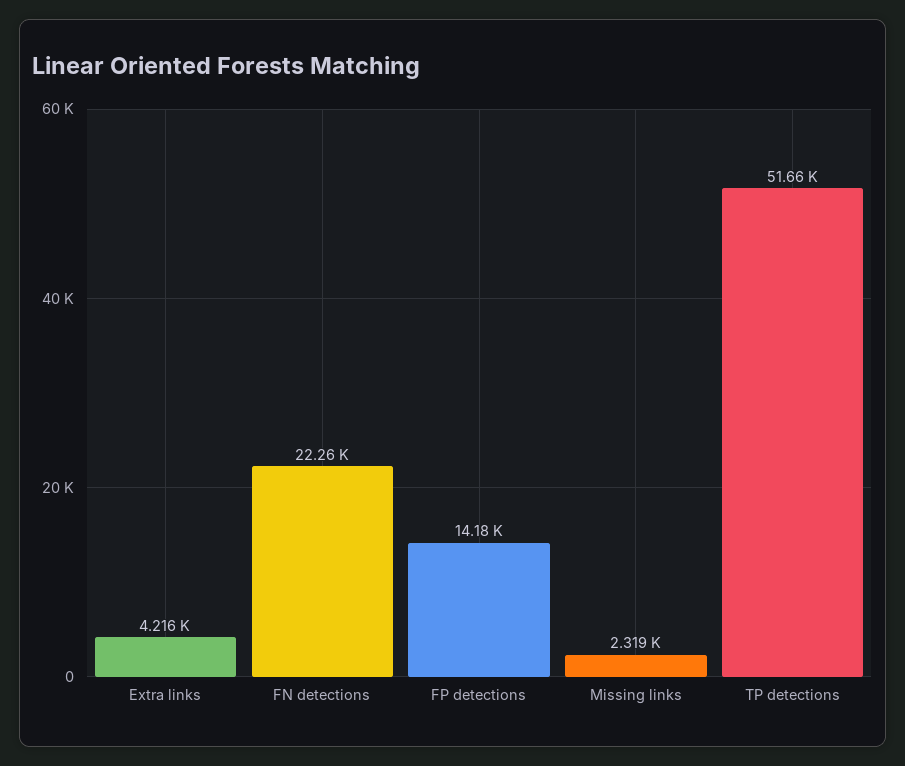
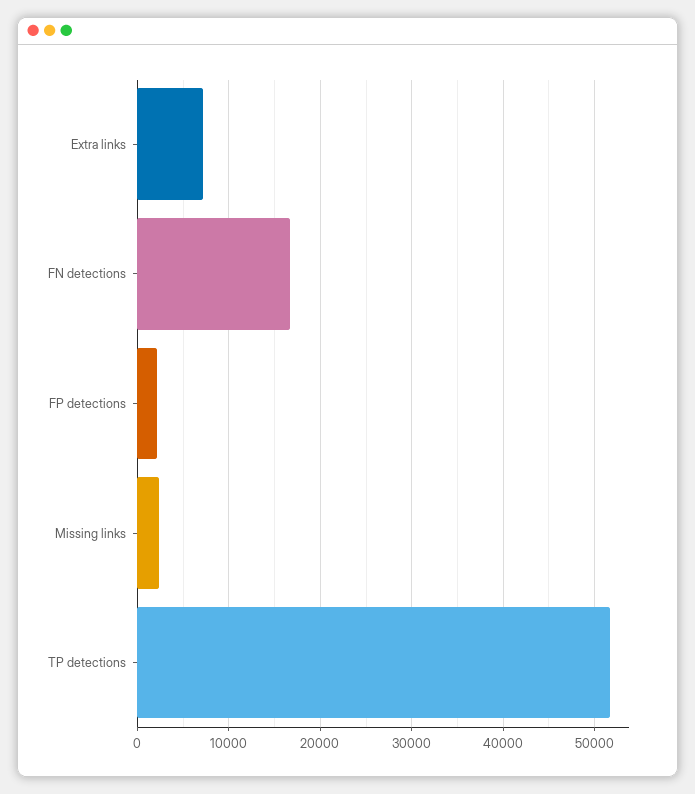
Extra links: 4216 -> 7000
FN detections: 22260 -> 17000
FP detections: 14180 -> 2000

